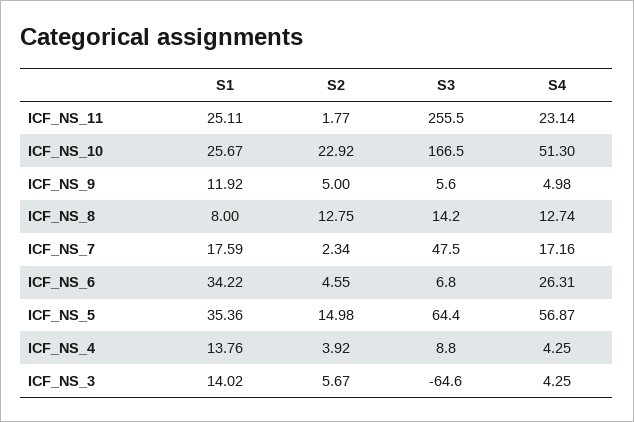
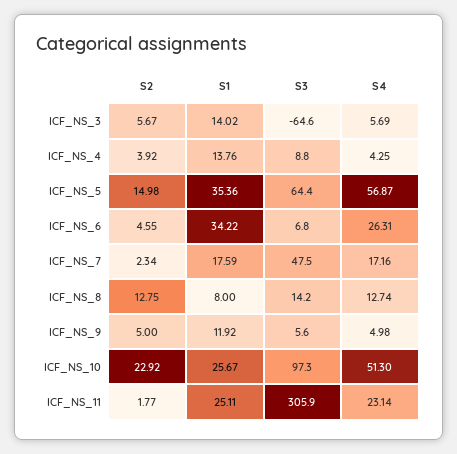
S3, ICF_NS_11: 255.5 -> 305.9
S3, ICF_NS_10: 166.5 -> 97.3
S4, ICF_NS_3: 4.25 -> 5.69

